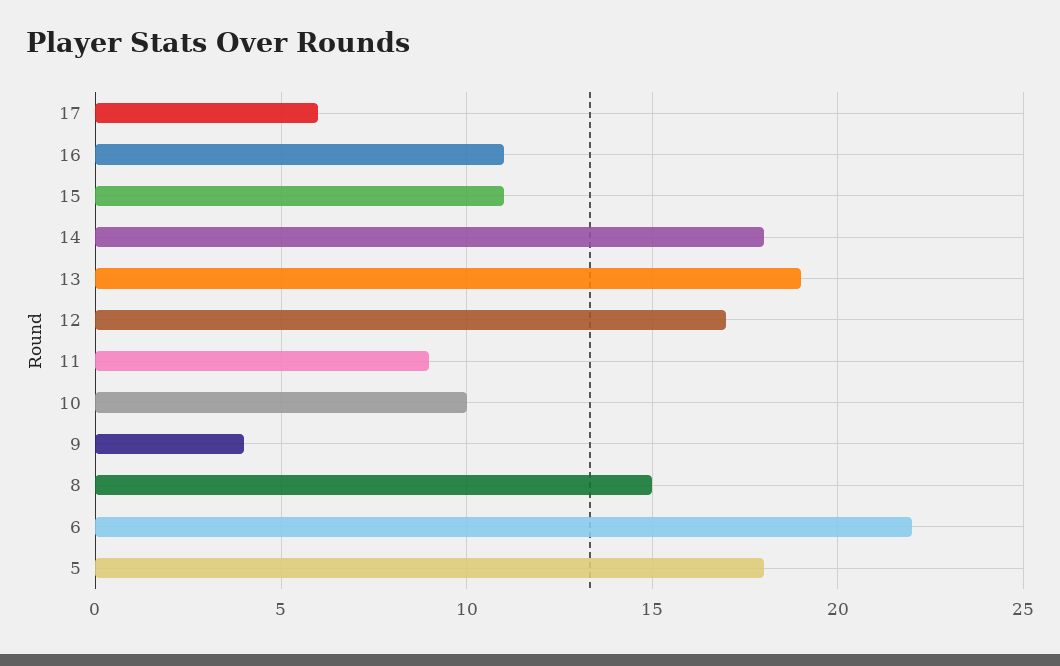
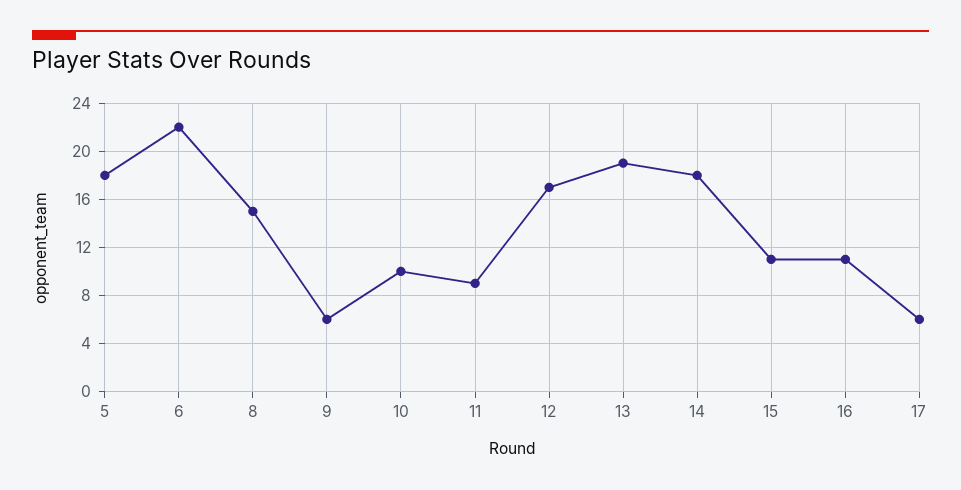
9: 4 -> 6

